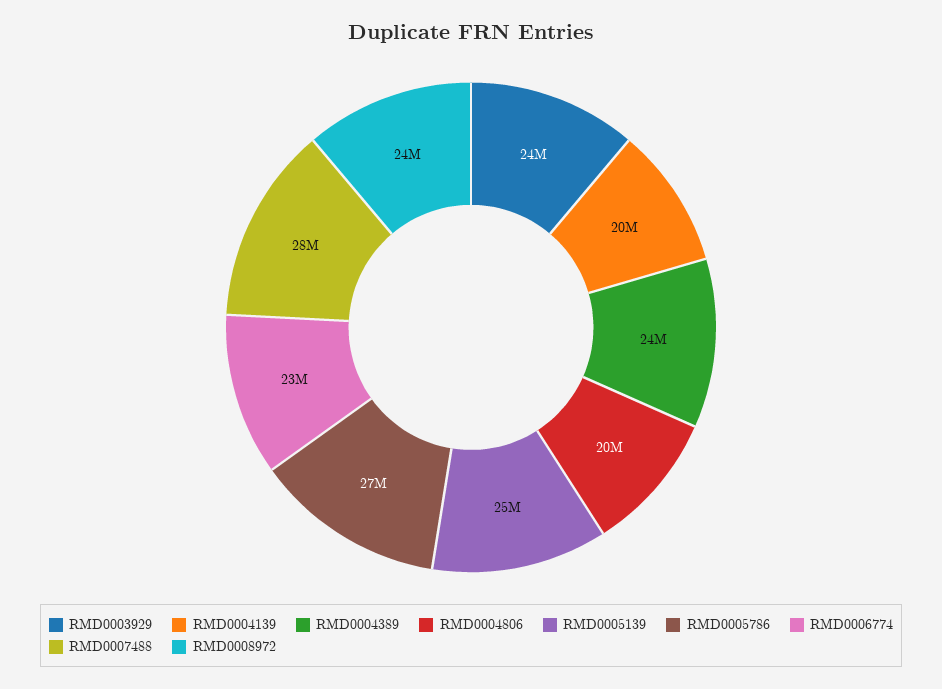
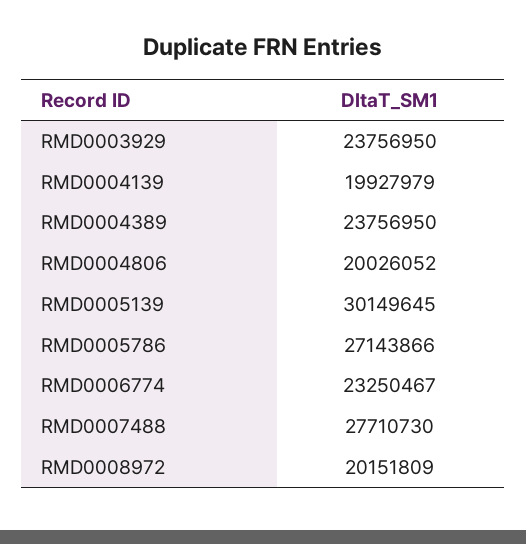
RMD0005139: 25000000 -> 30149645
RMD0008972: 24000000 -> 20151809

